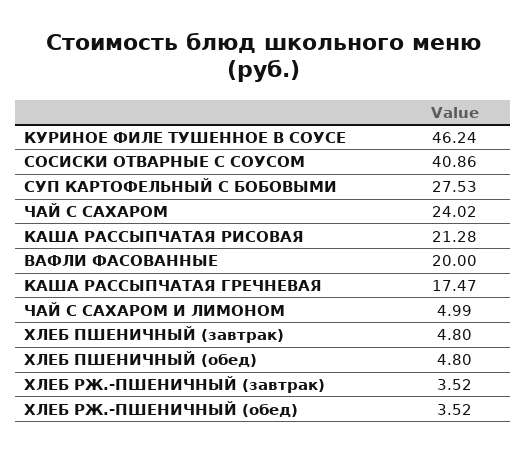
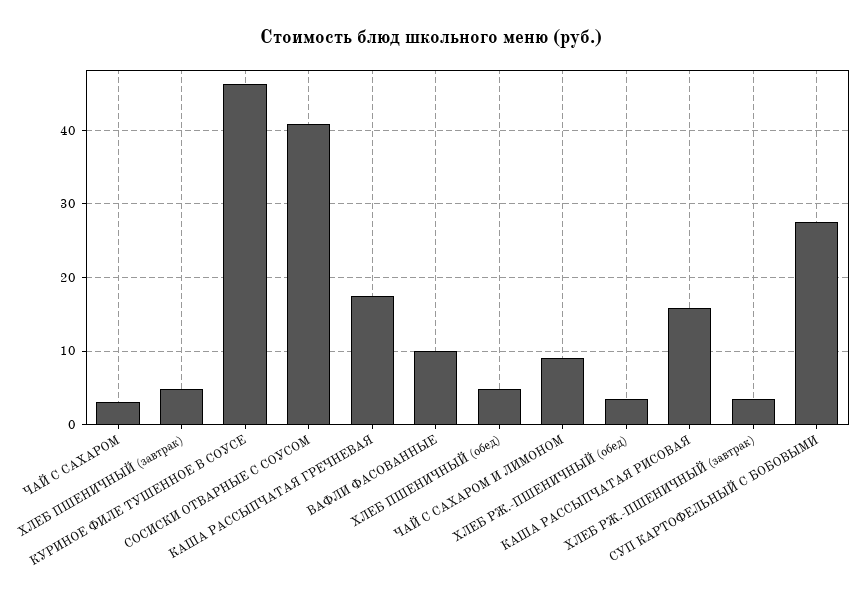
ЧАЙ С САХАРОМ: 24.02 -> 3
КАША РАССЫПЧАТАЯ РИСОВАЯ: 21.28 -> 16
ВАФЛИ ФАСОВАННЫЕ: 20 -> 10
ЧАЙ С САХАРОМ И ЛИМОНОМ: 4.99 -> 9

